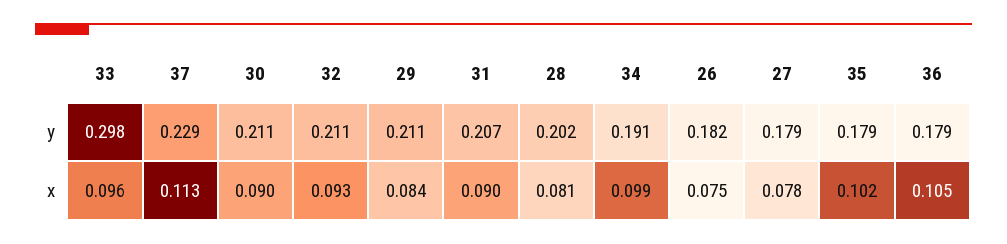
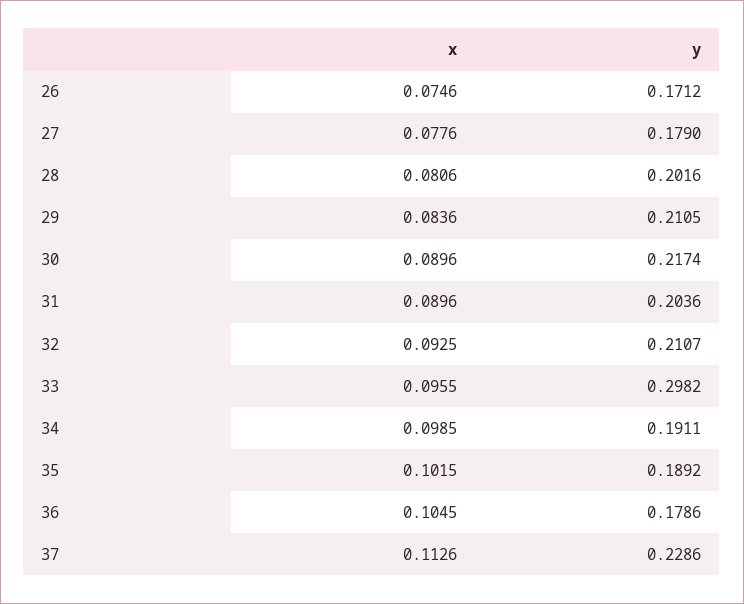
30, y: 0.211 -> 0.2174
31, y: 0.207 -> 0.2036
26, y: 0.182 -> 0.1712
35, y: 0.179 -> 0.1892

